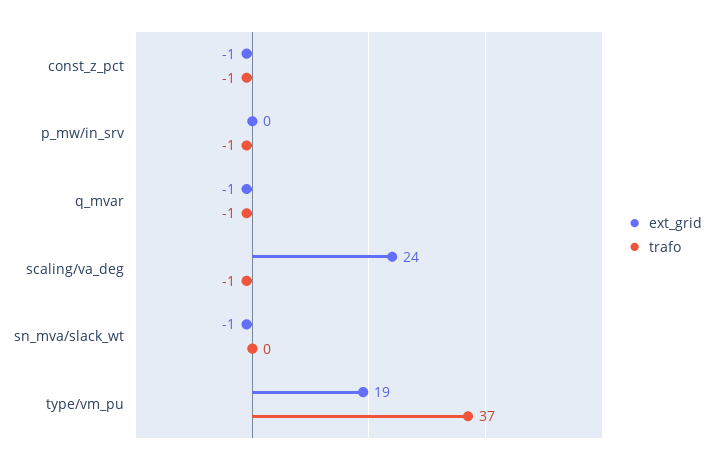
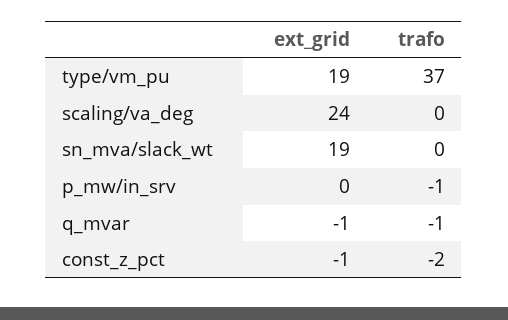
trafo, const_z_pct: -1 -> -2
trafo, scaling/va_deg: -1 -> 0
ext_grid, sn_mva/slack_wt: -1 -> 19

